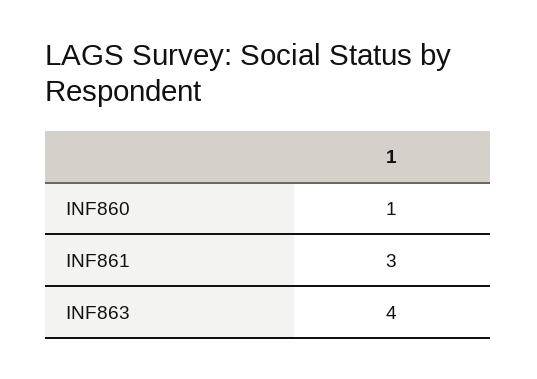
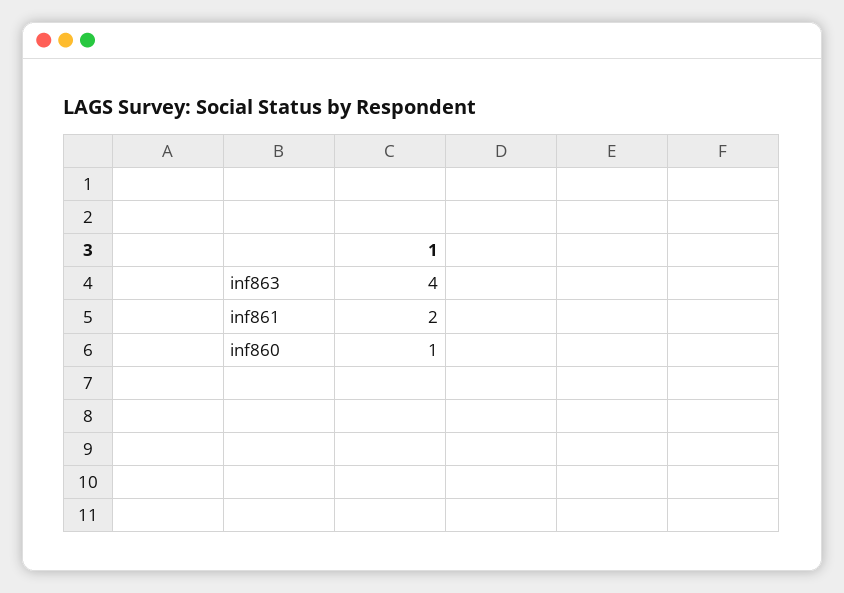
INF861: 3 -> 2

